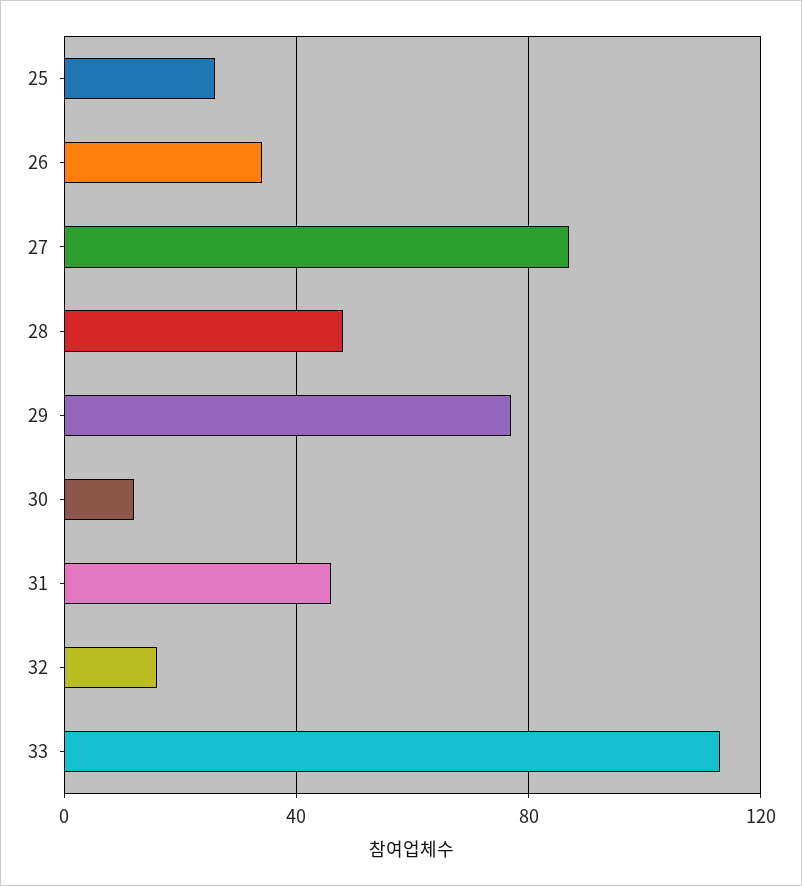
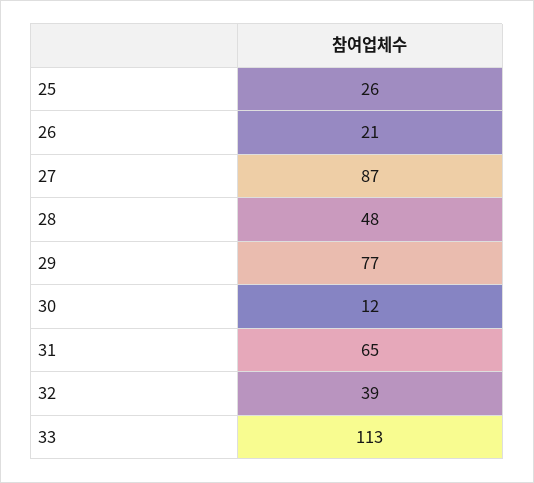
26: 35 -> 21
31: 45 -> 65
32: 15 -> 39

